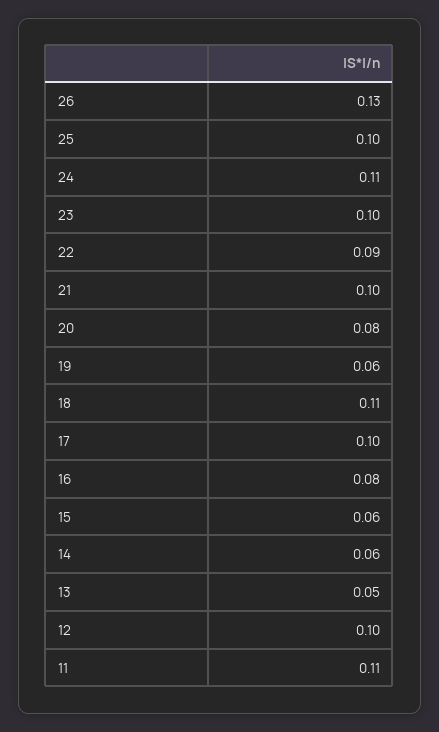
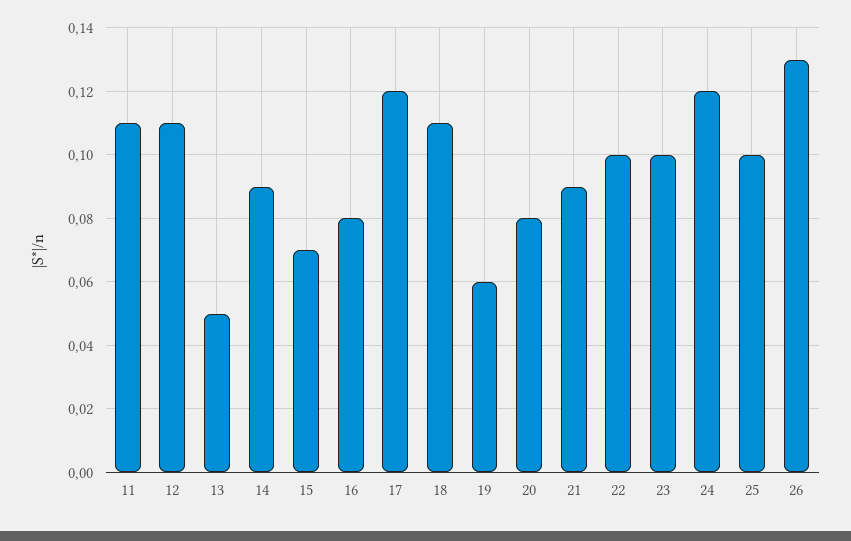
24: 0.11 -> 0.12
22: 0.09 -> 0.1
21: 0.1 -> 0.09
17: 0.1 -> 0.12
15: 0.06 -> 0.07
14: 0.06 -> 0.09
12: 0.1 -> 0.11

